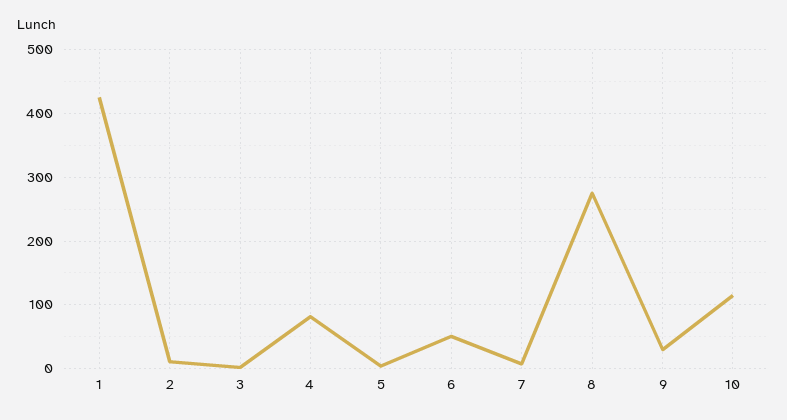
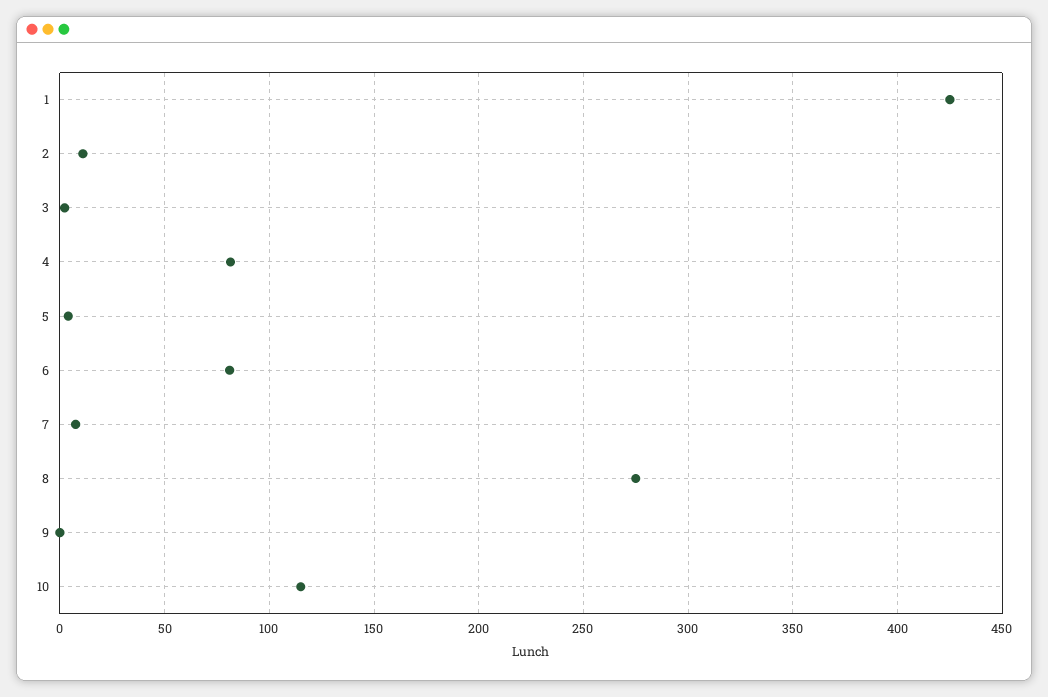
6: 50 -> 80
9: 30 -> 0

